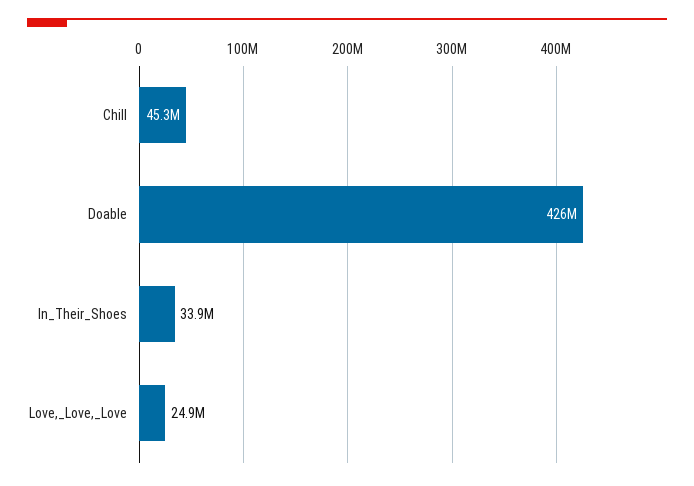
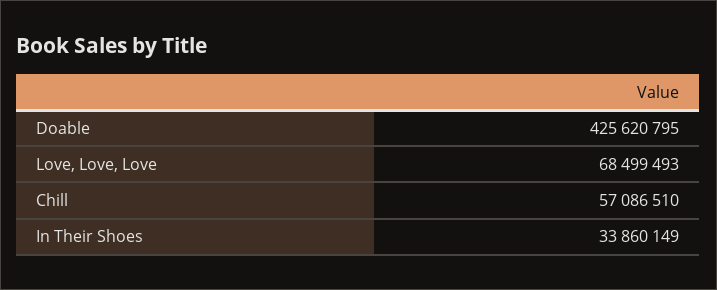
Chill: 45300000 -> 57086510
Love,_Love,_Love: 24900000 -> 68499493

